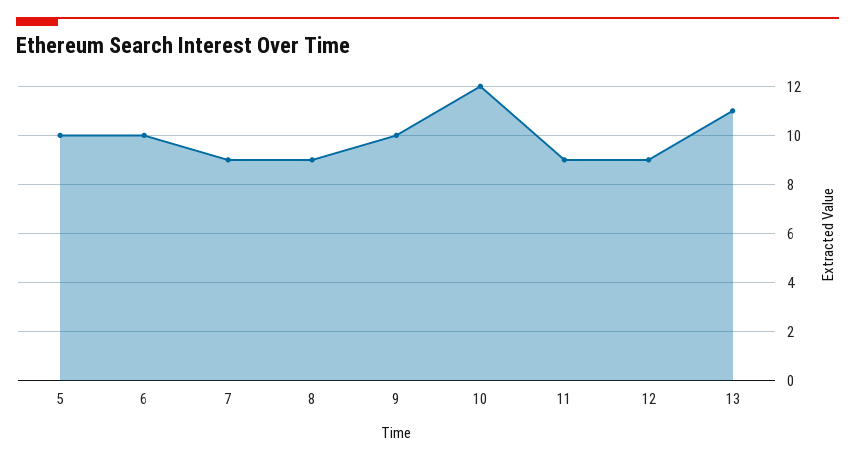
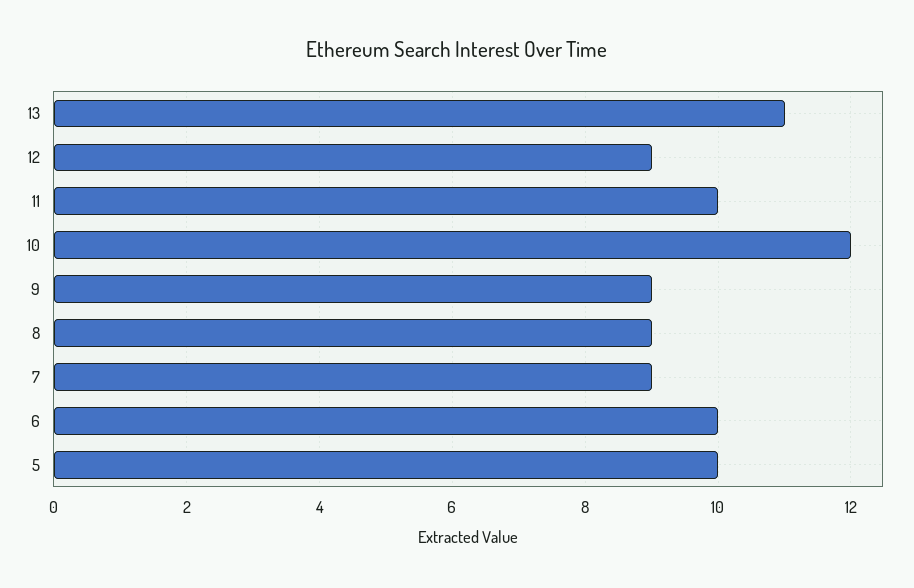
9: 10 -> 9
11: 9 -> 10

